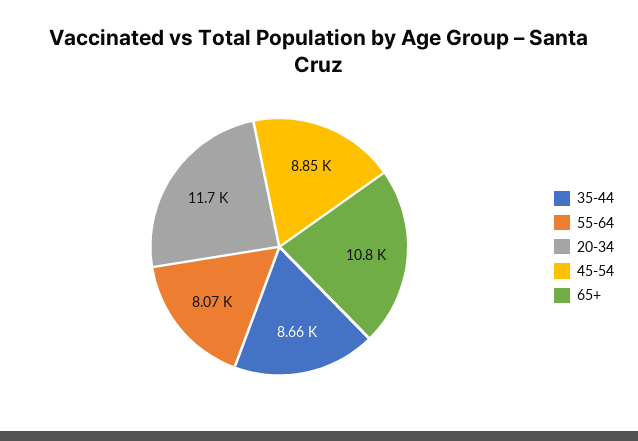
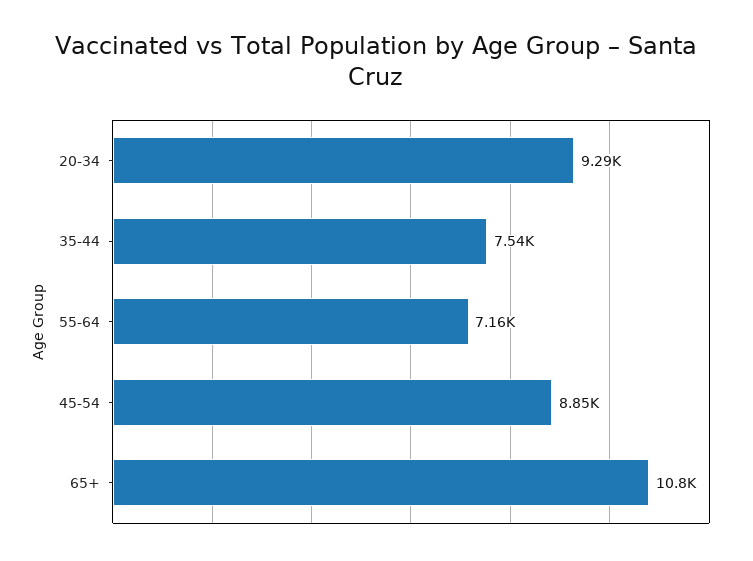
35-44: 8660 -> 7540
55-64: 8070 -> 7160
20-34: 11700 -> 9290

